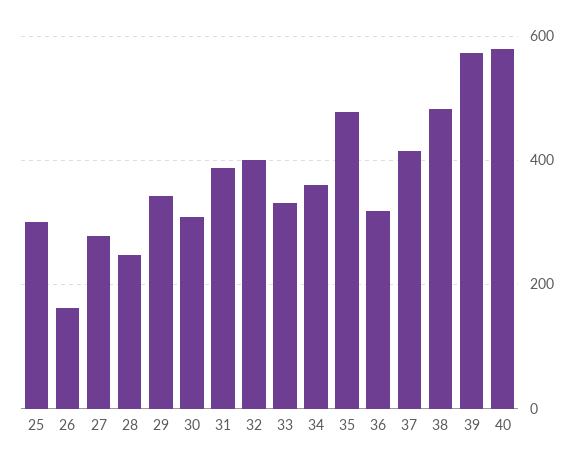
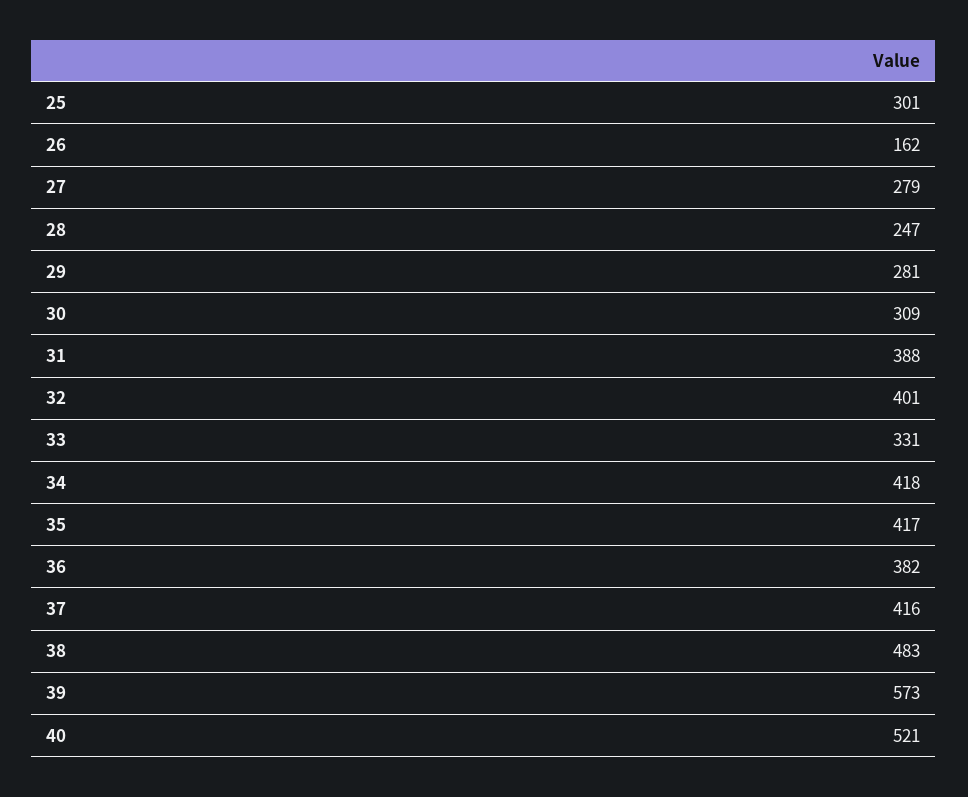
29: 340 -> 281
34: 360 -> 418
35: 480 -> 417
36: 320 -> 382
40: 580 -> 521

